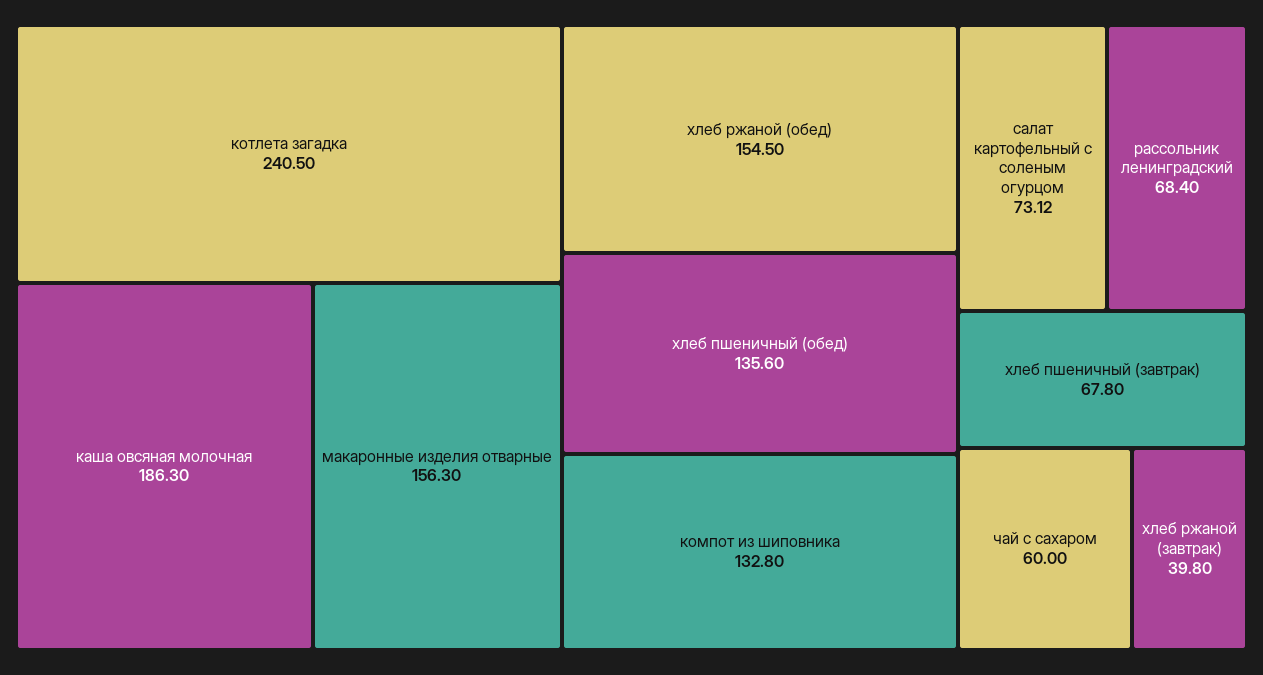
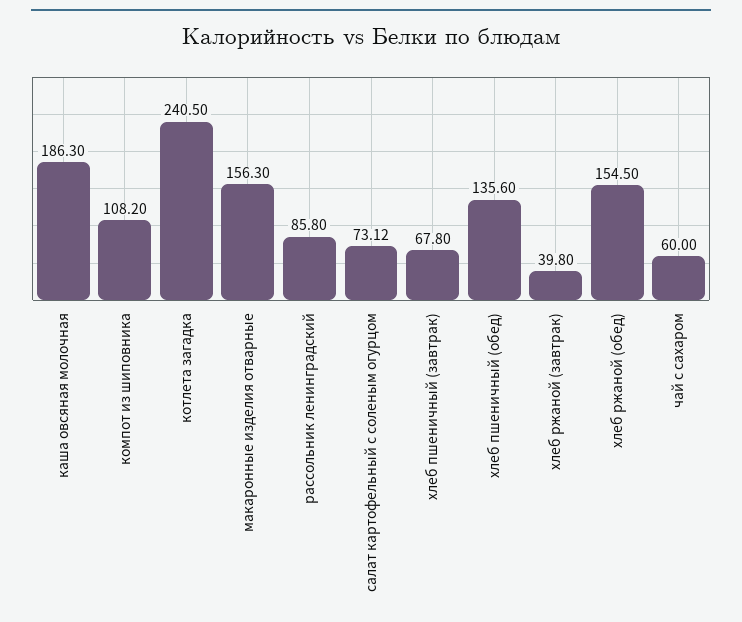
компот из шиповника: 132.8 -> 108.2
рассольник ленинградский: 68.4 -> 85.8

